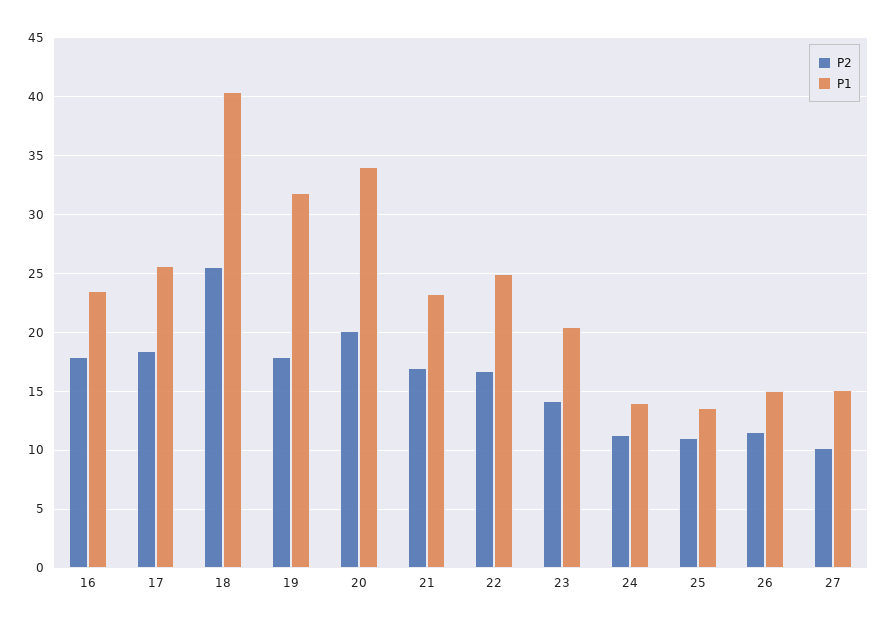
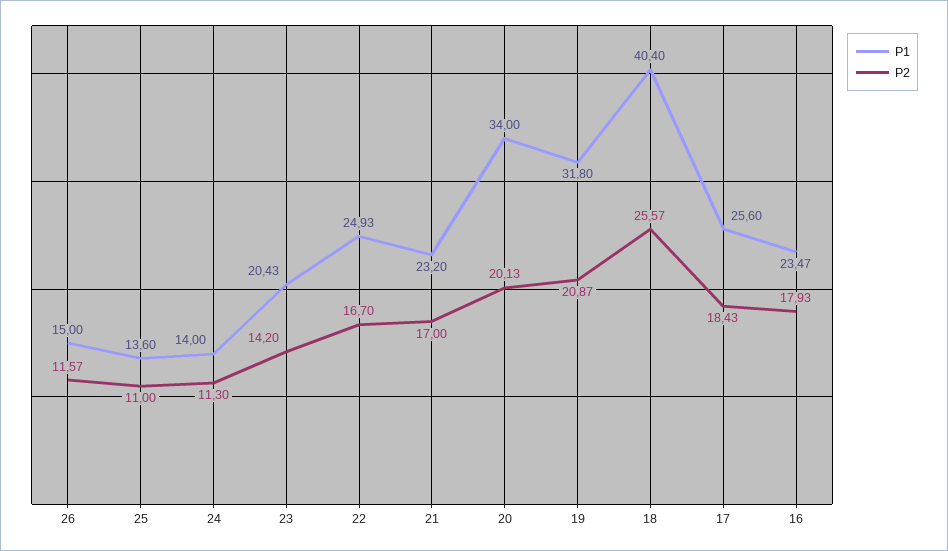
P2, 19: 18 -> 20.87
P2, 27: 10 -> none
P1, 27: 15 -> none

